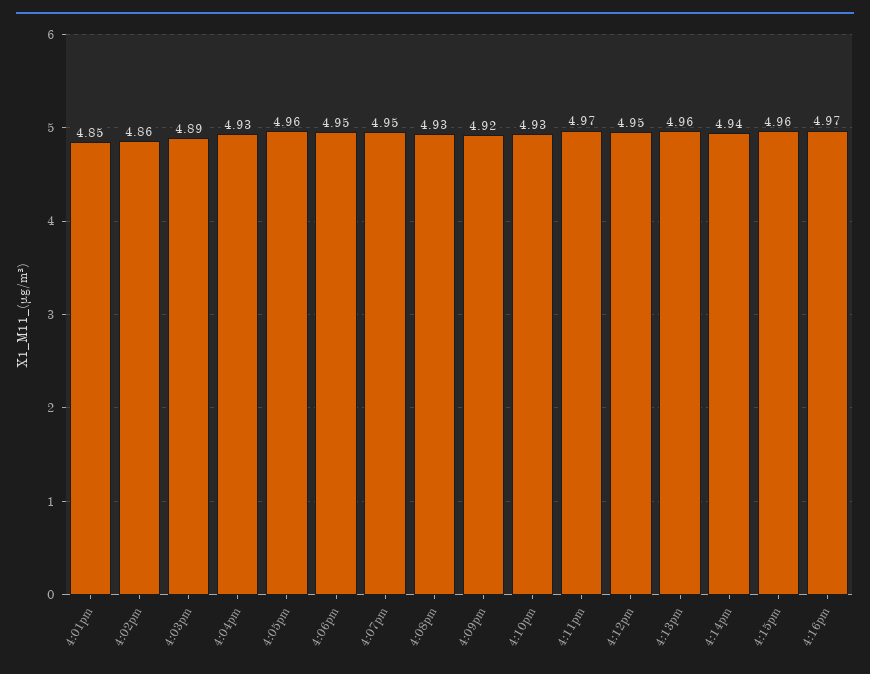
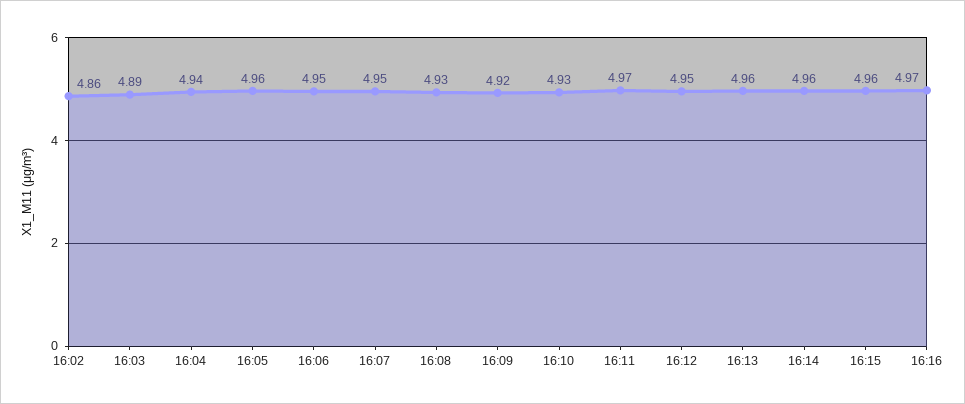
4:01pm: 4.85 -> none
4:04pm: 4.93 -> 4.94
4:14pm: 4.94 -> 4.96

